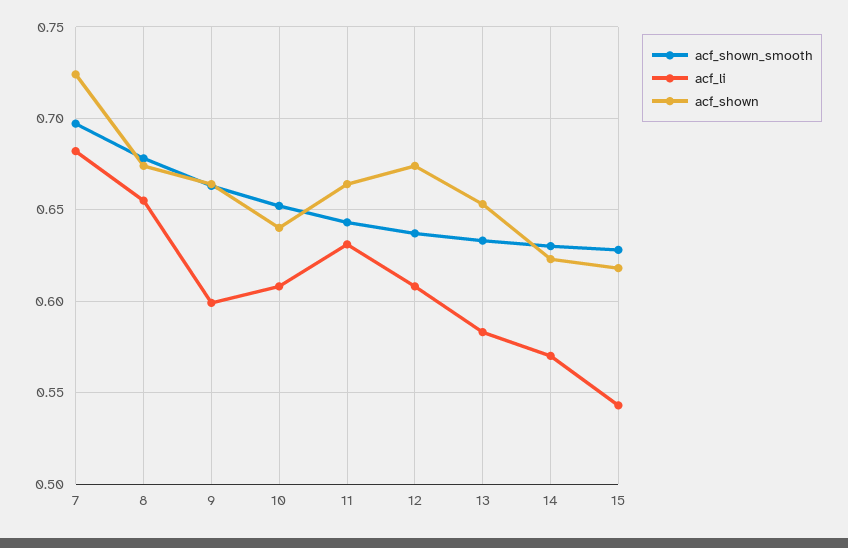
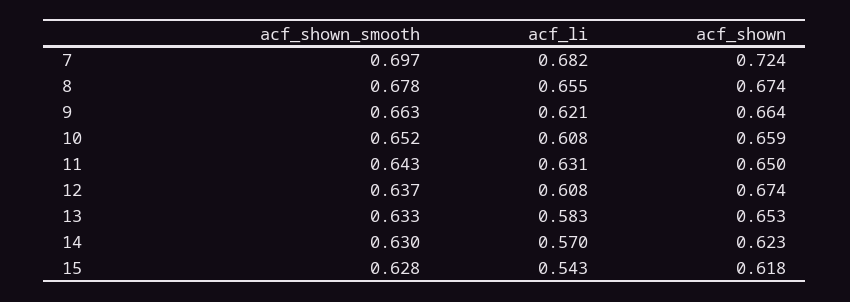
acf_li, 9: 0.6 -> 0.621
acf_shown, 10: 0.64 -> 0.659
acf_shown, 11: 0.665 -> 0.65

